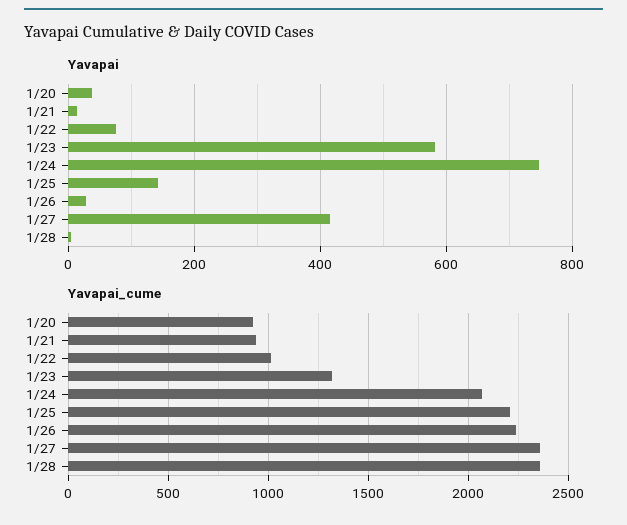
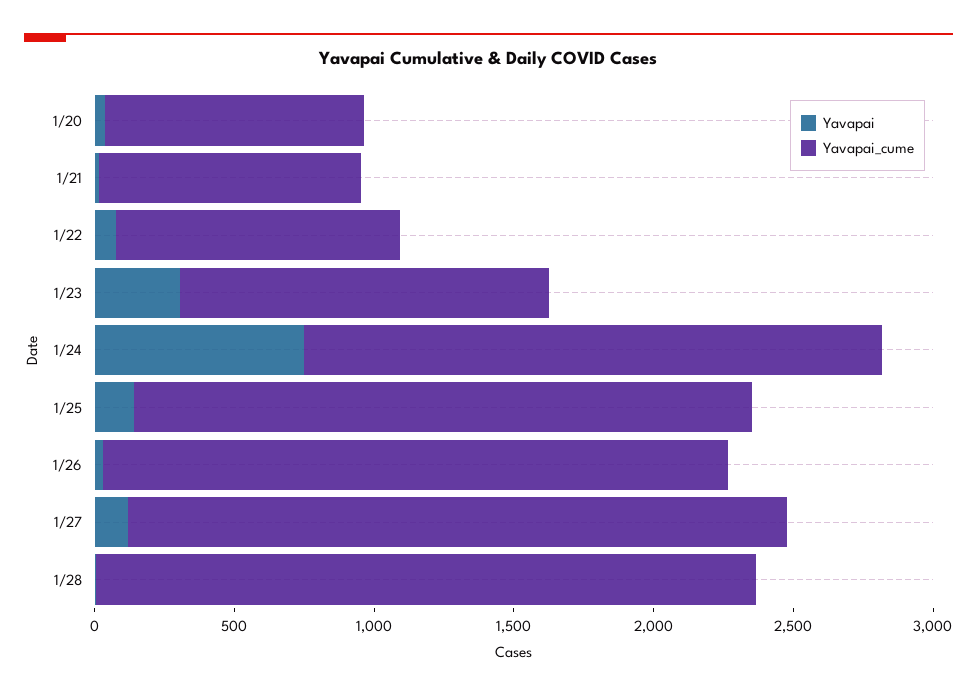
Yavapai, 1/23: 580 -> 300
Yavapai, 1/27: 420 -> 100

